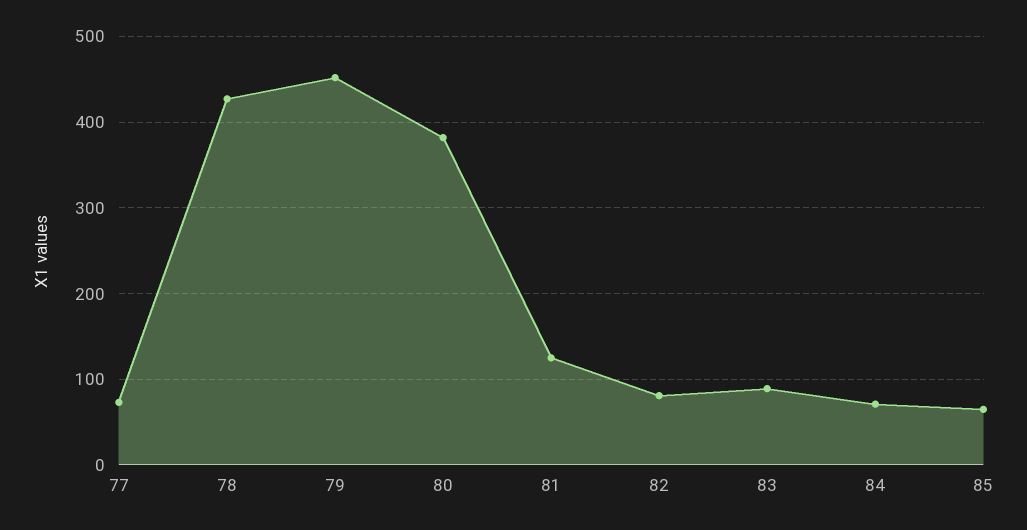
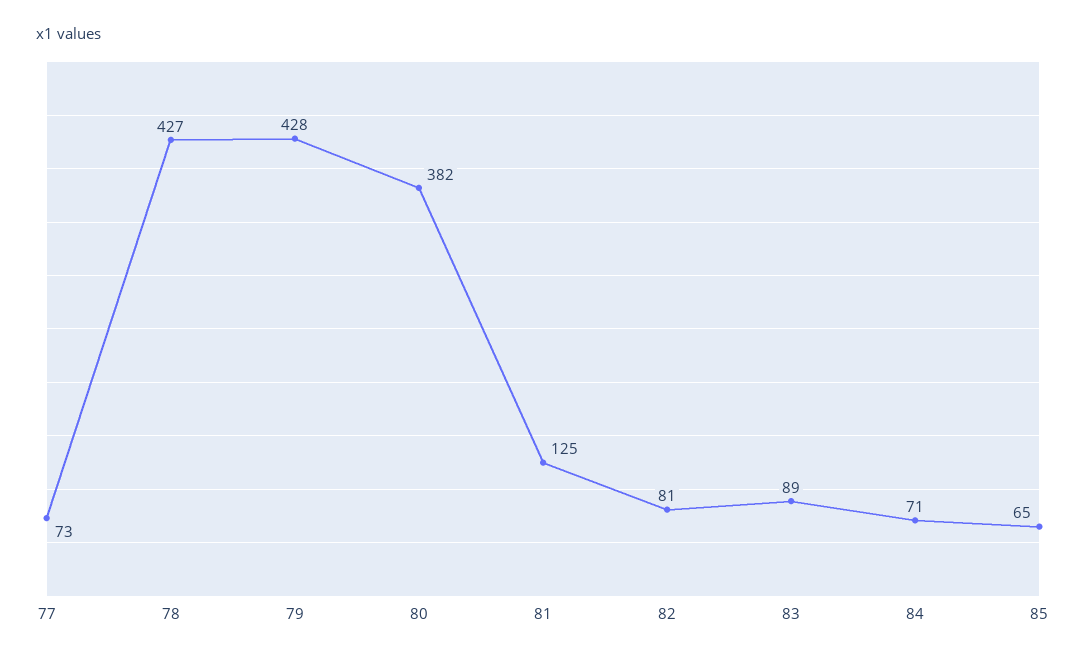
79: 450 -> 428

